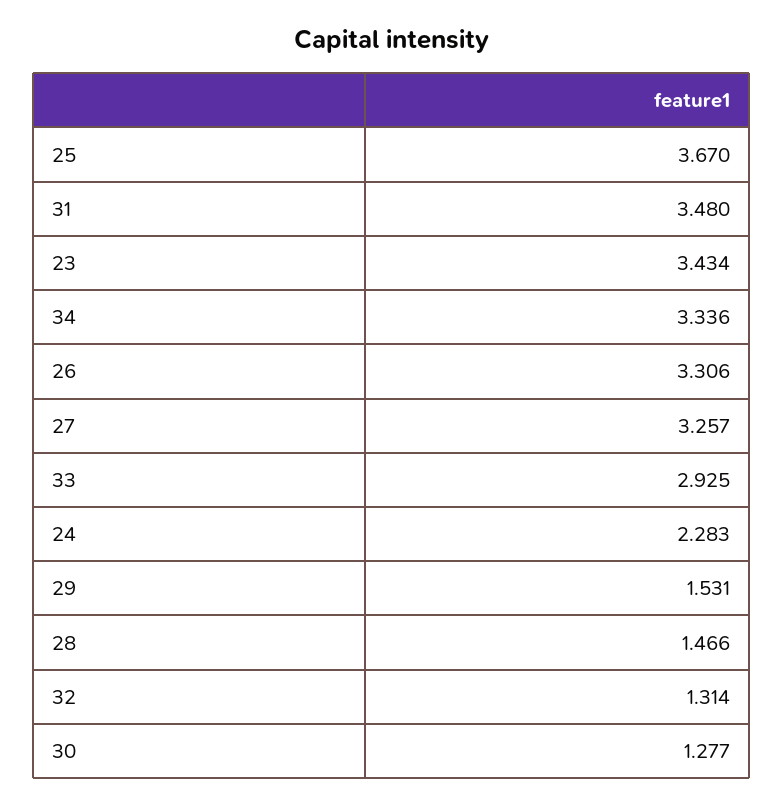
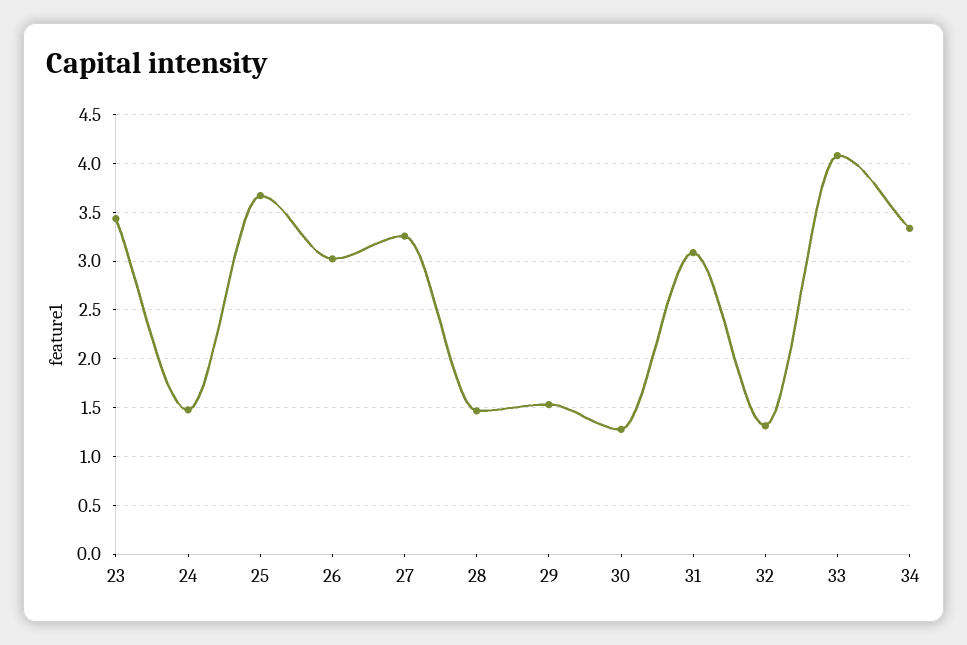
31: 3.48 -> 3.1
26: 3.306 -> 3
33: 2.925 -> 4.1
24: 2.283 -> 1.5

